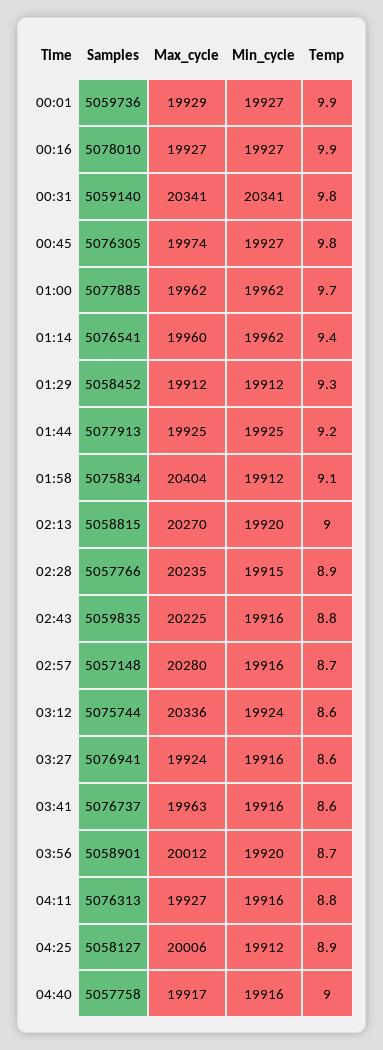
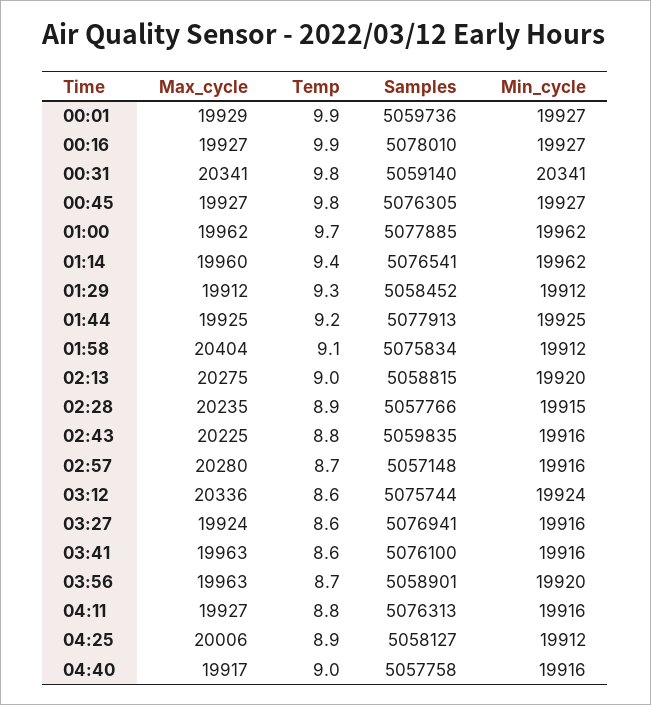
Max_cycle, 00:45: 19974 -> 19927
Max_cycle, 02:13: 20270 -> 20275
Samples, 03:41: 5076737 -> 5076100
Max_cycle, 03:56: 20012 -> 19963

